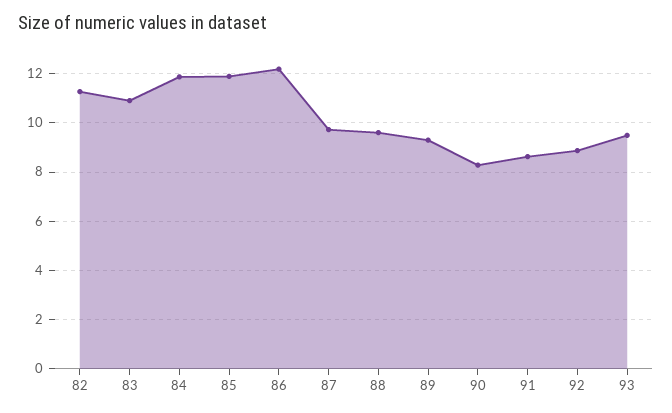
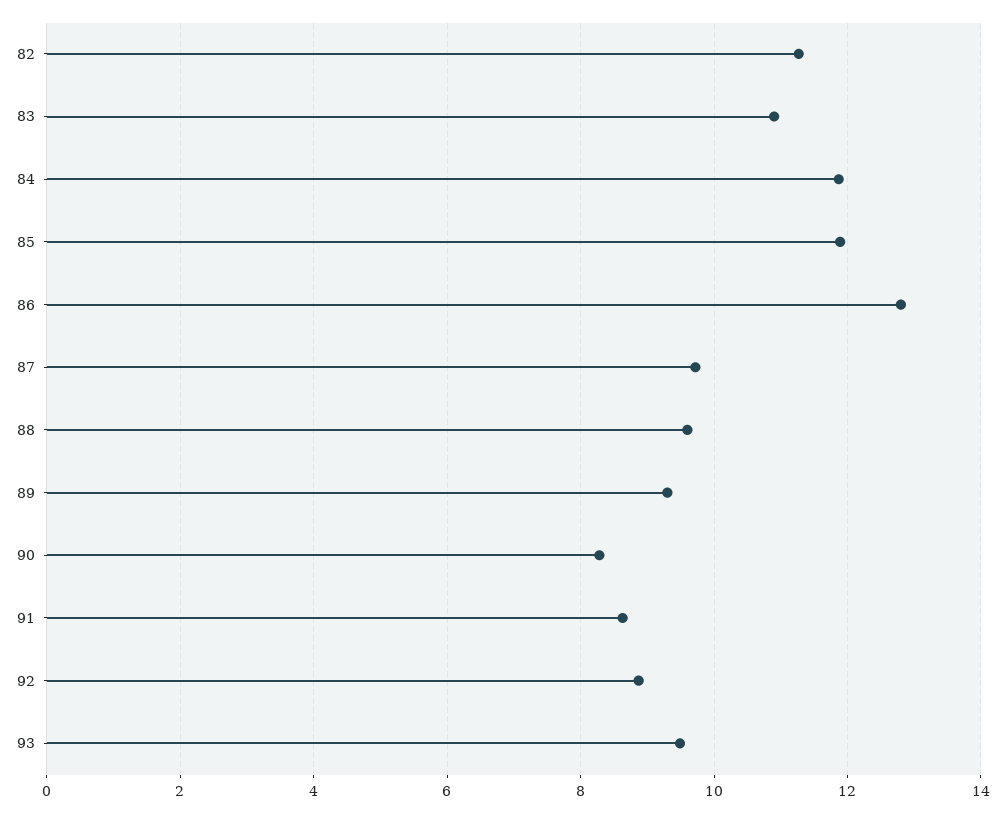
86: 12.25 -> 12.8

